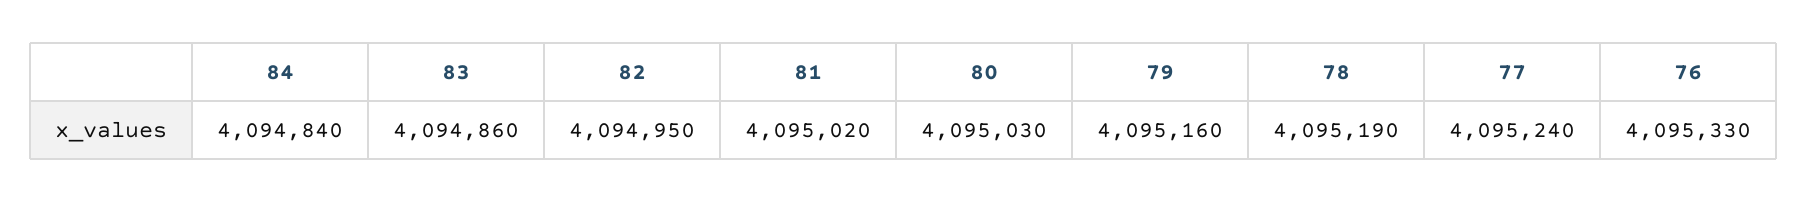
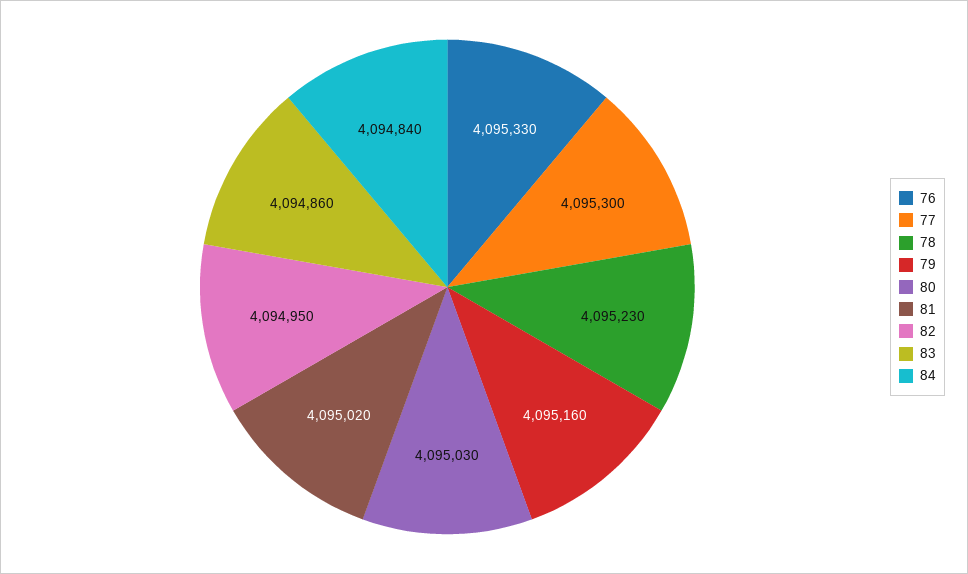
78: 4095190 -> 4095230
77: 4095240 -> 4095300

